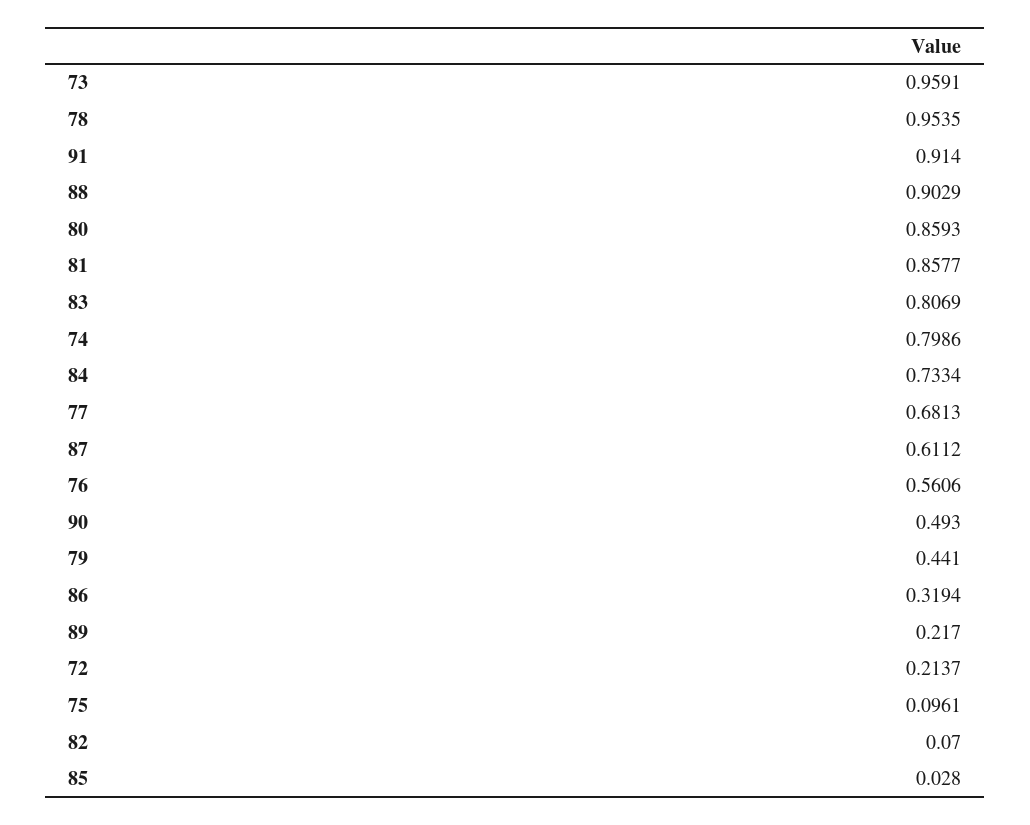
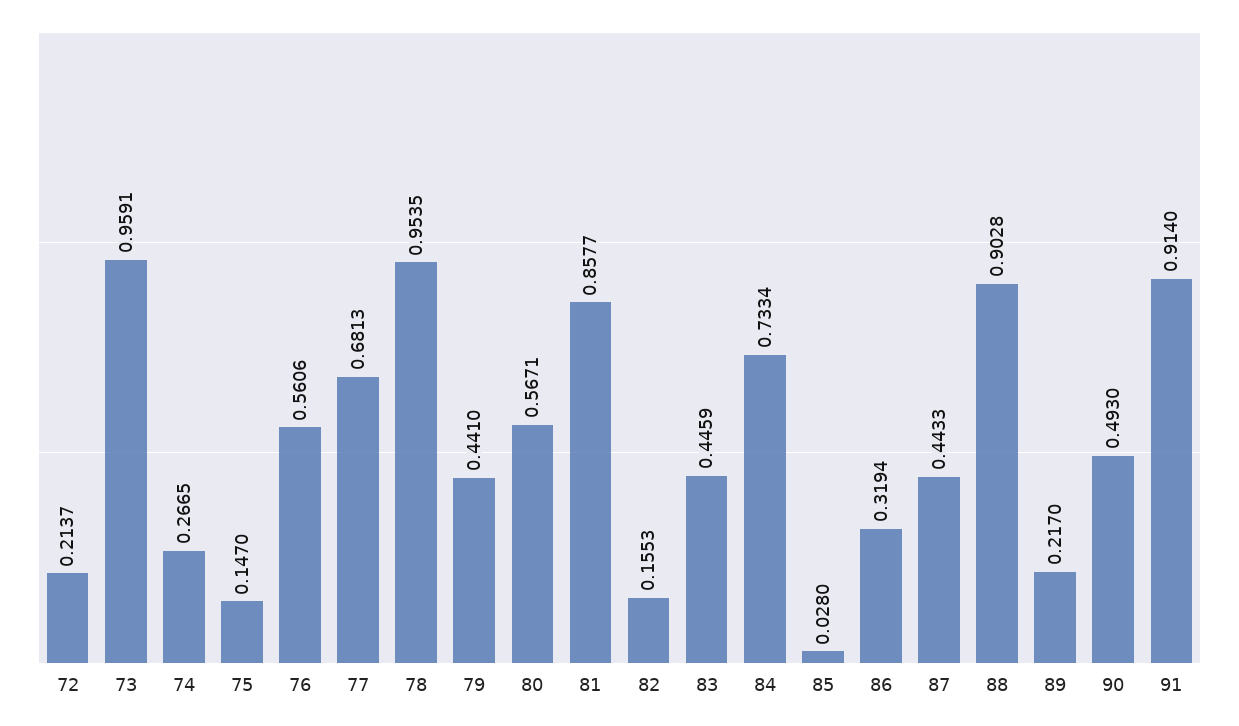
88: 0.9029 -> 0.9028
80: 0.8593 -> 0.5671
83: 0.8069 -> 0.4459
74: 0.7986 -> 0.2665
87: 0.6112 -> 0.4433
75: 0.0961 -> 0.147
82: 0.07 -> 0.1553

